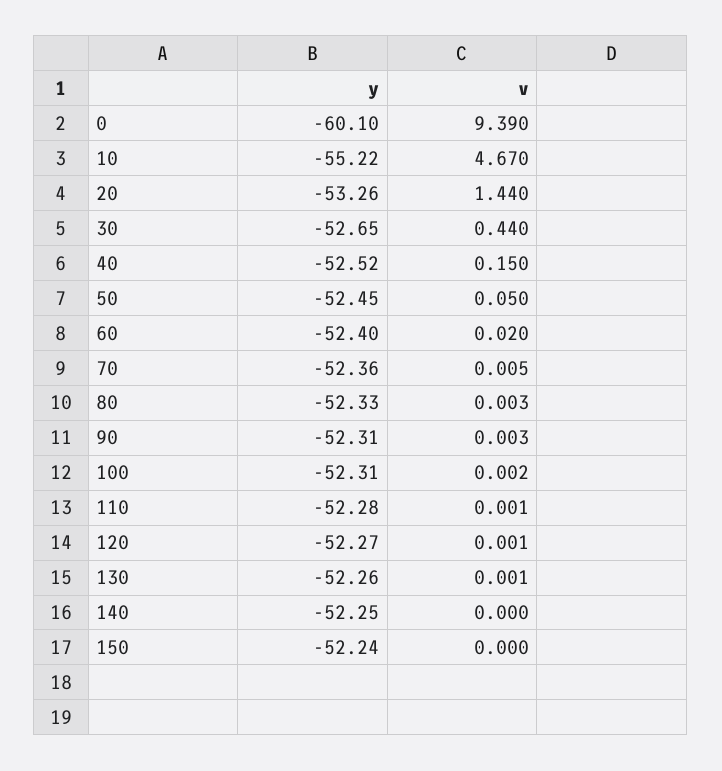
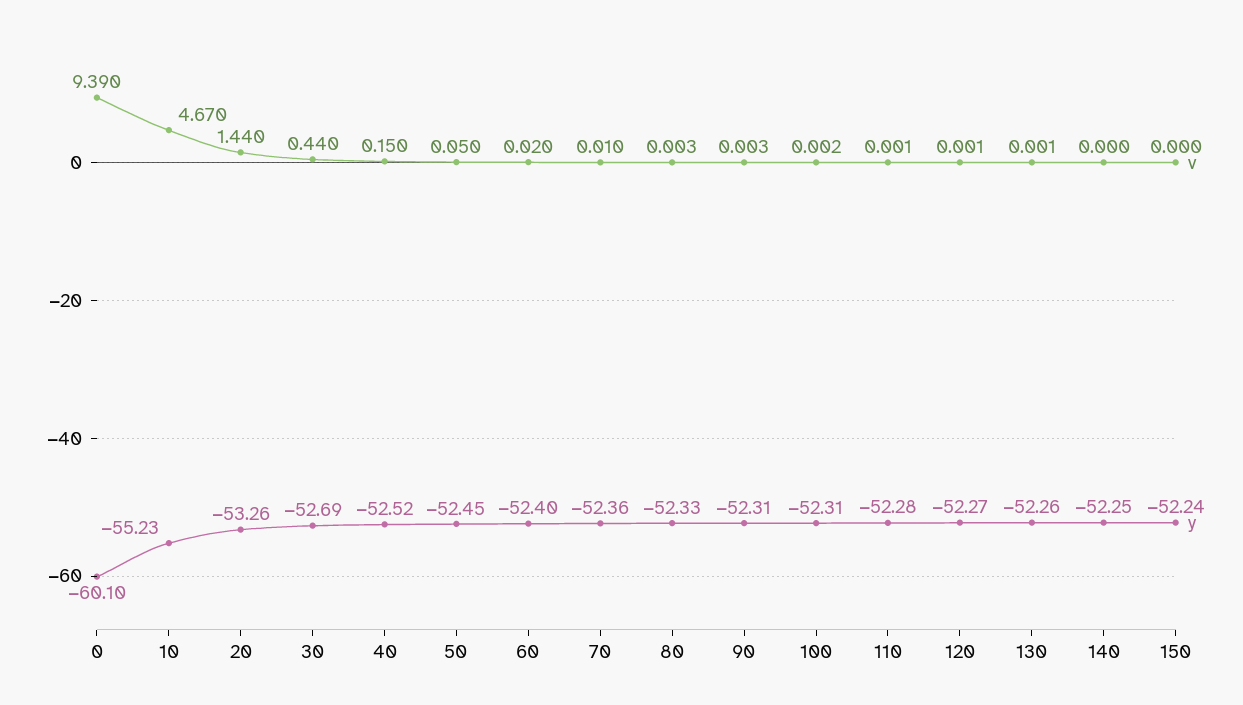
y, 10: -55.22 -> -55.23
y, 30: -52.65 -> -52.69
v, 70: 0.005 -> 0.01

